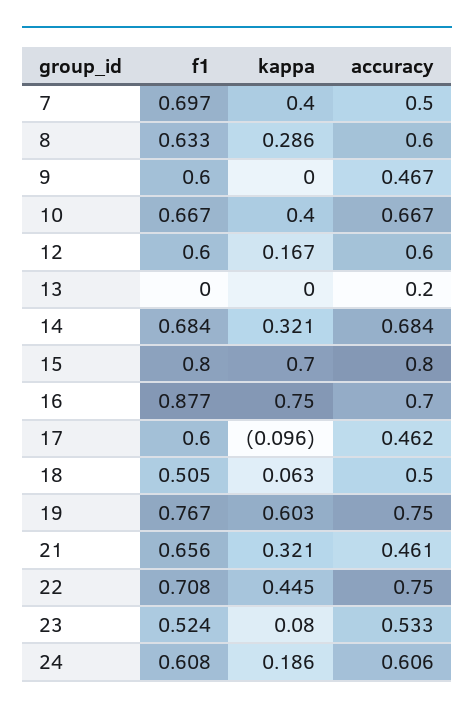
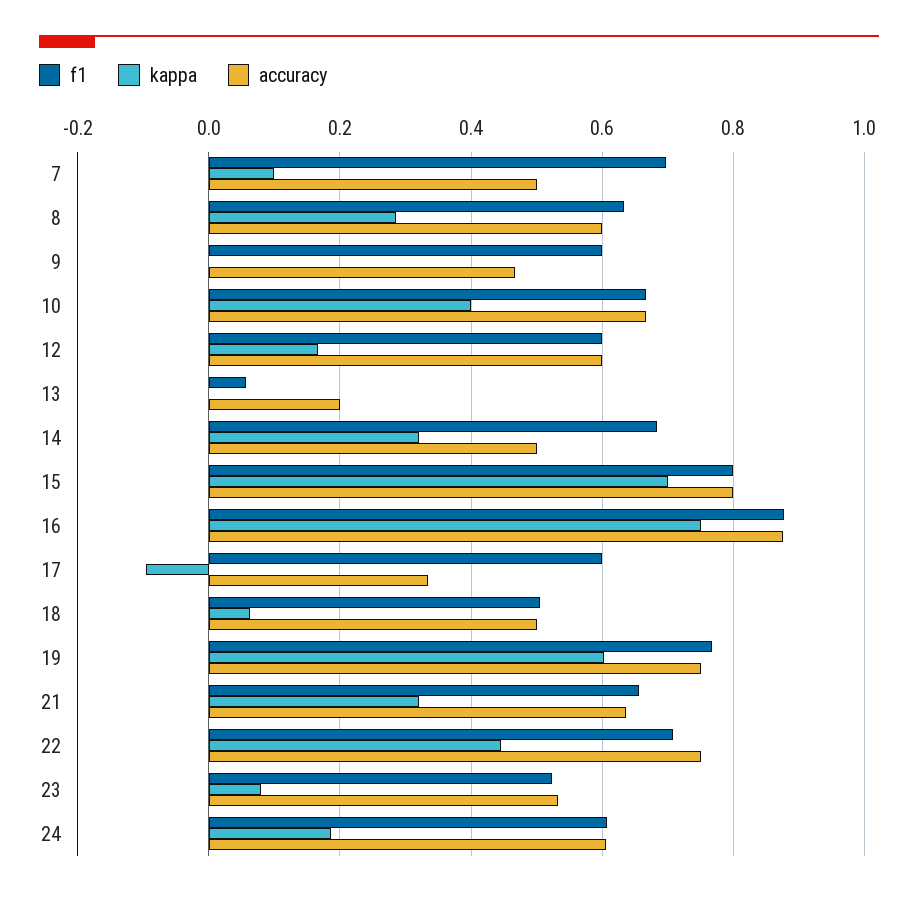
kappa, 7: 0.4 -> 0.1
f1, 13: 0 -> 0.06
accuracy, 14: 0.684 -> 0.5
accuracy, 16: 0.7 -> 0.88
accuracy, 17: 0.462 -> 0.34
accuracy, 21: 0.461 -> 0.64

